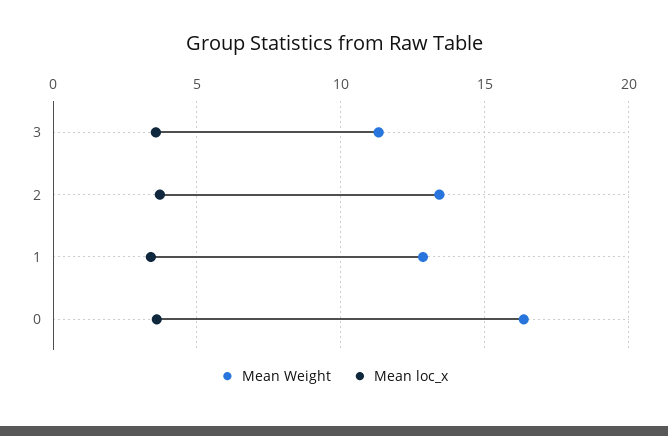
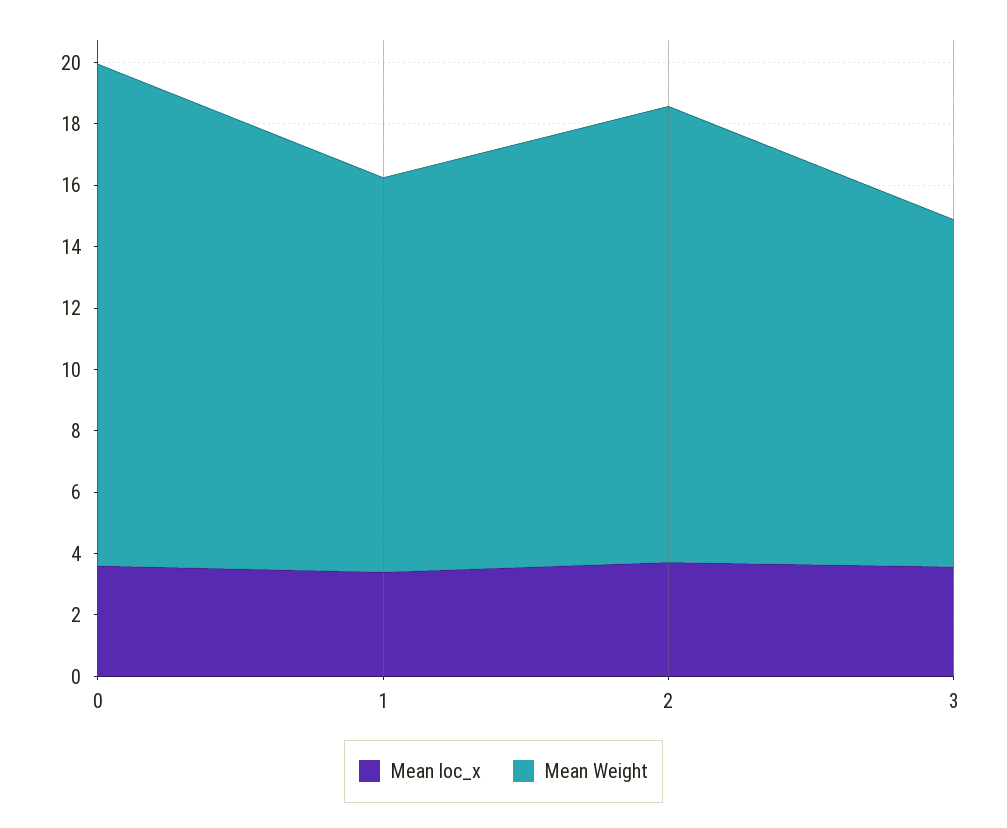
Mean Weight, 2: 13.5 -> 15

